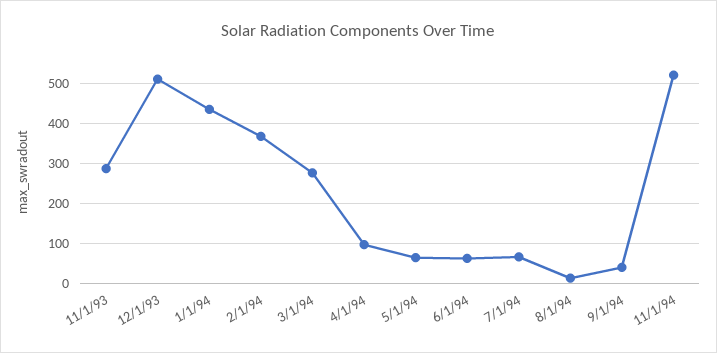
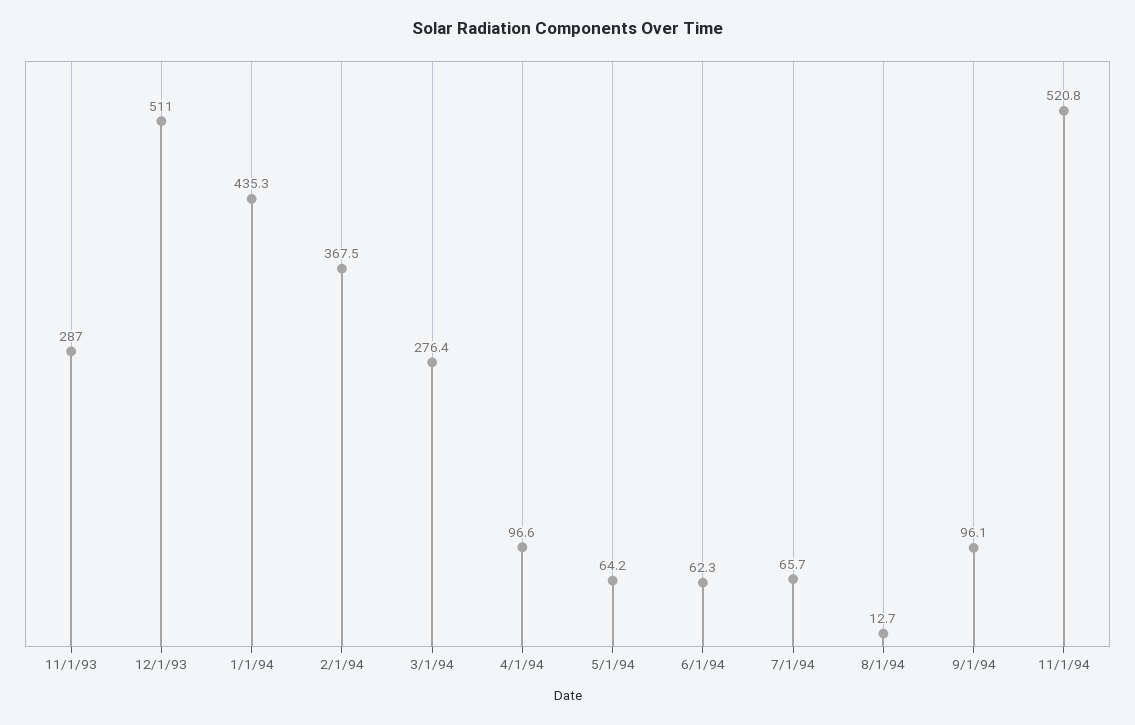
9/1/94: 40 -> 96.1

